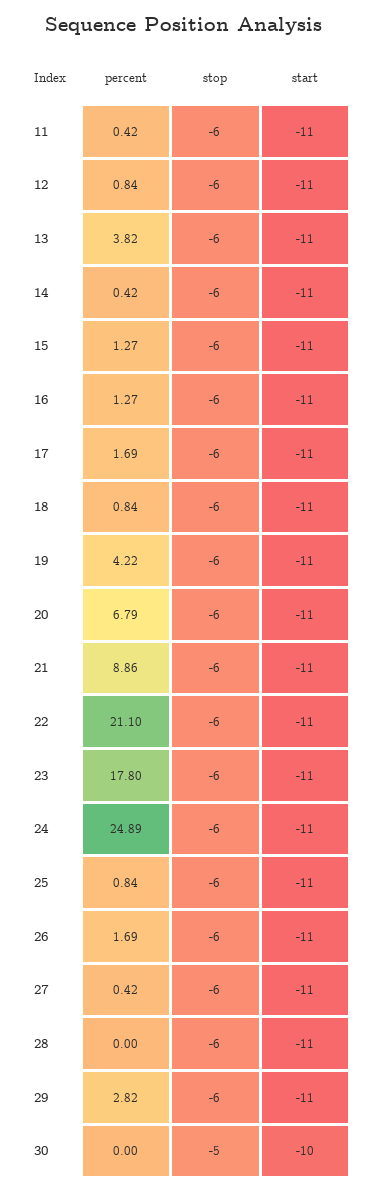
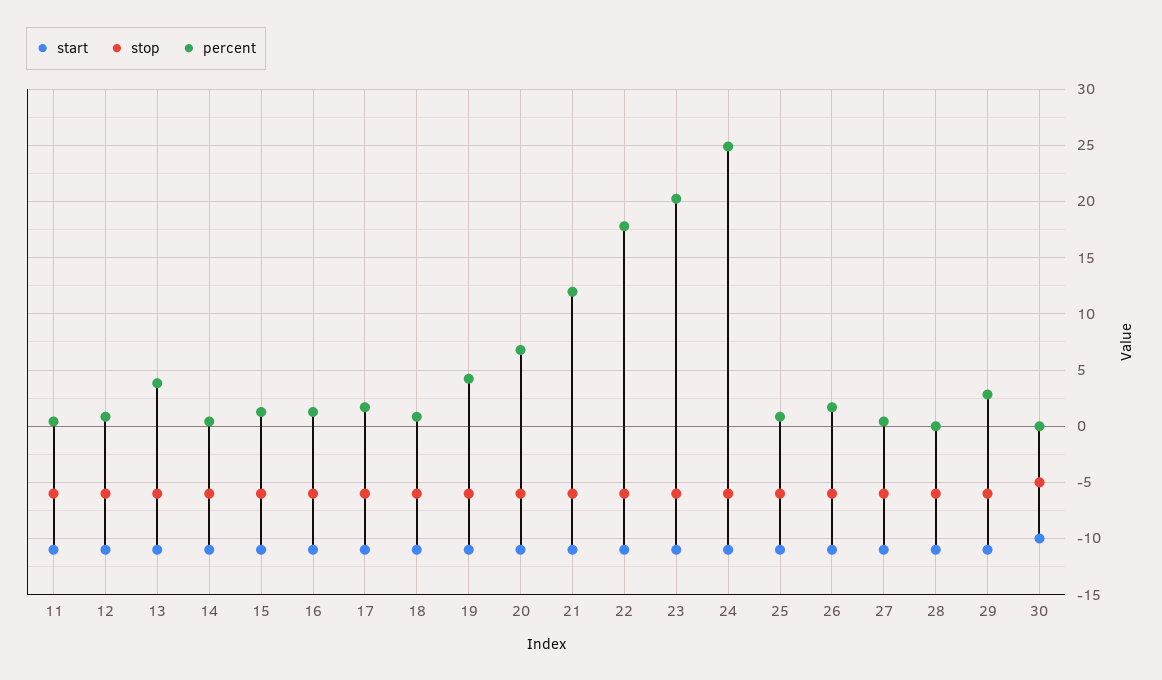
percent, 21: 8.86 -> 12
percent, 22: 21.1 -> 18
percent, 23: 17.8 -> 20

